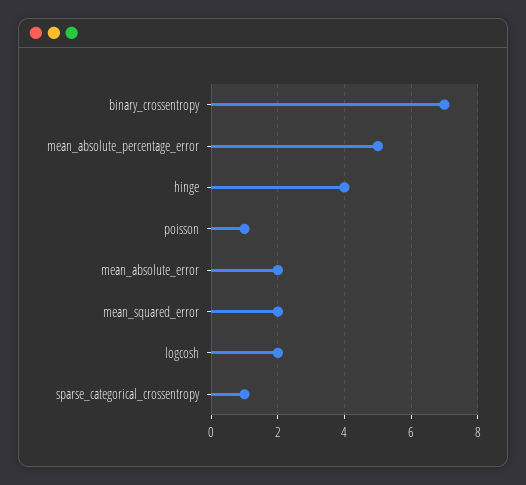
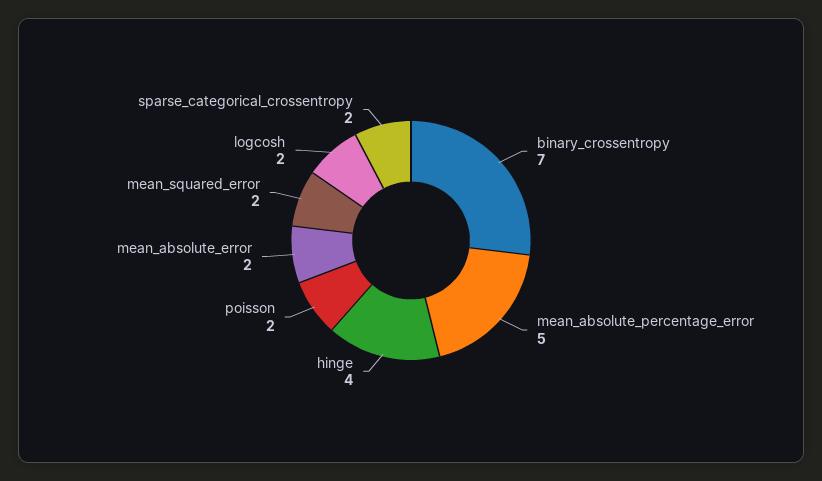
poisson: 1 -> 2
sparse_categorical_crossentropy: 1 -> 2

